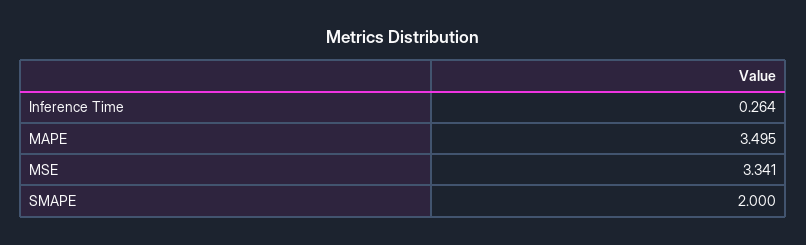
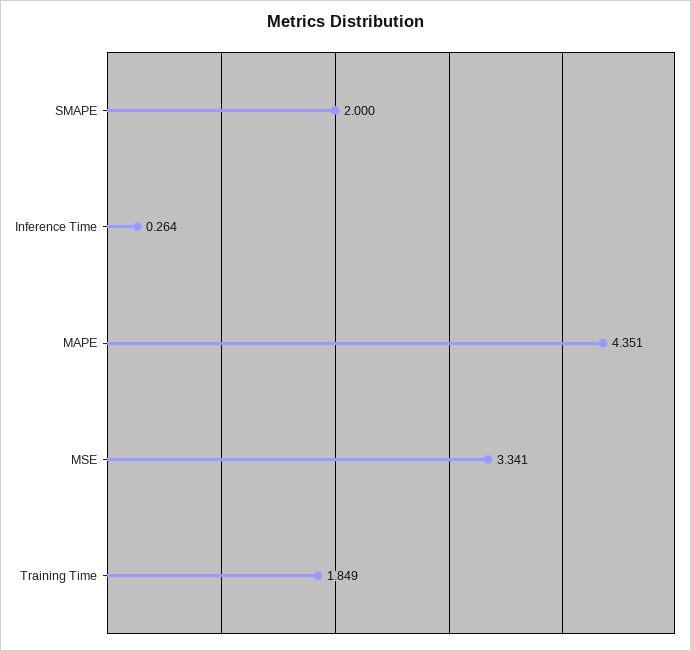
MAPE: 3.495 -> 4.351
Training Time: none -> 1.849

